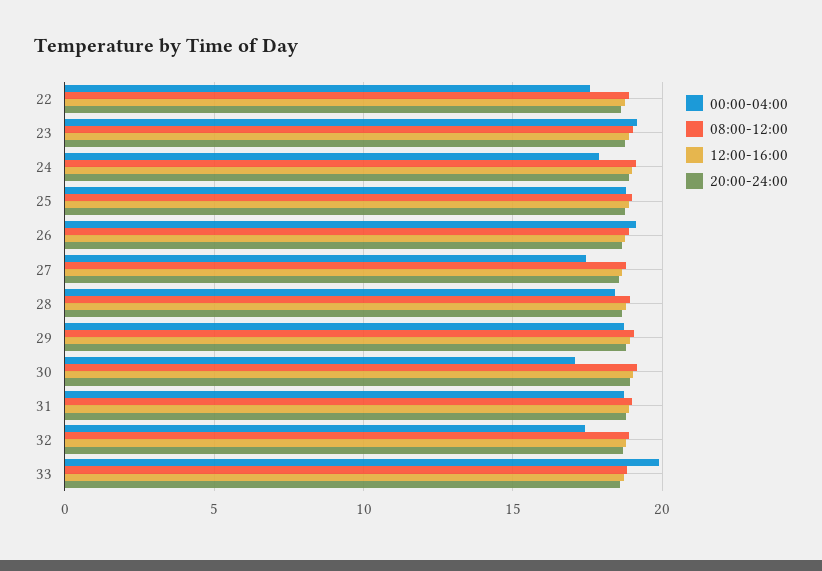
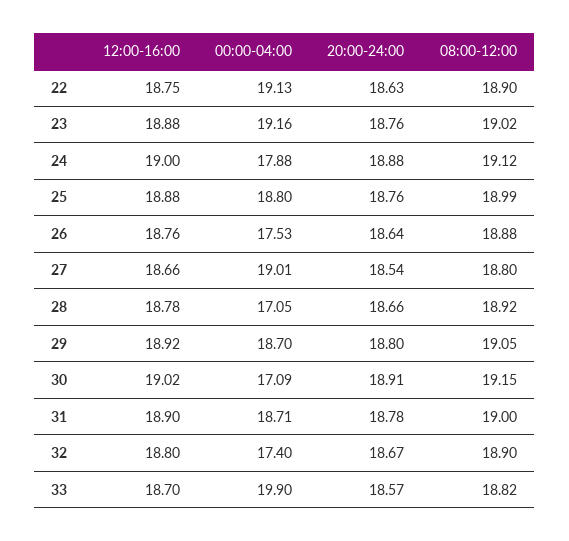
00:00-04:00, 22: 17.5 -> 19.13
00:00-04:00, 26: 19 -> 17.53
00:00-04:00, 27: 17.5 -> 19.01
00:00-04:00, 28: 18.5 -> 17.05

